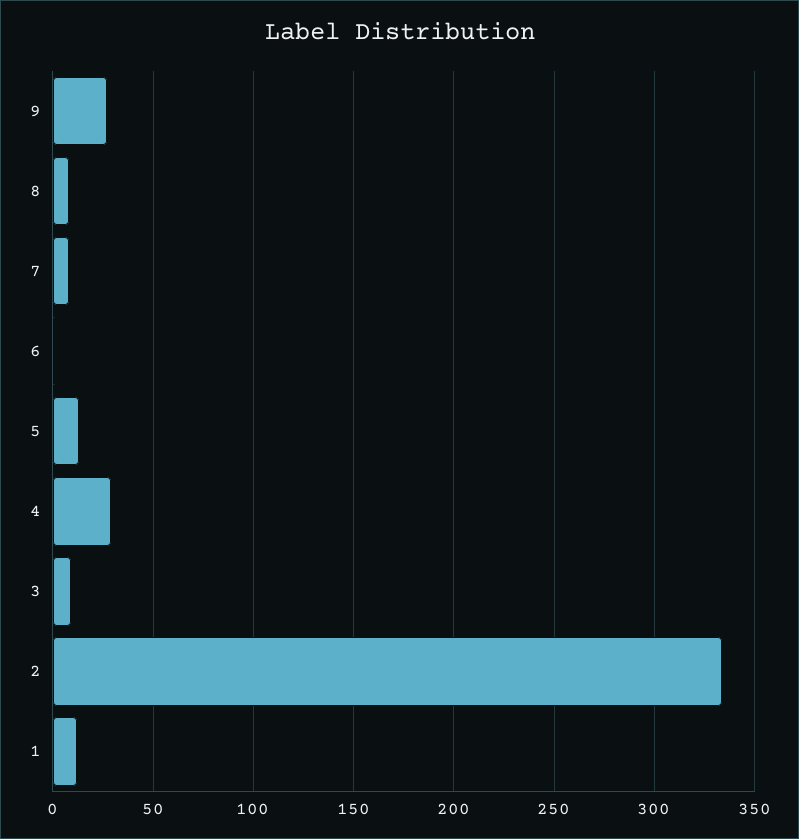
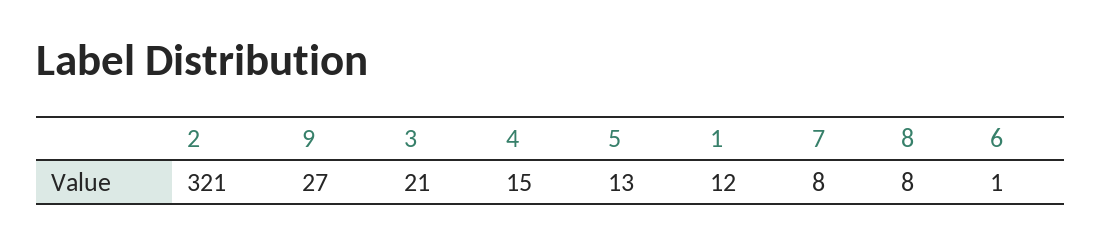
4: 30 -> 15
3: 10 -> 21
2: 335 -> 321

